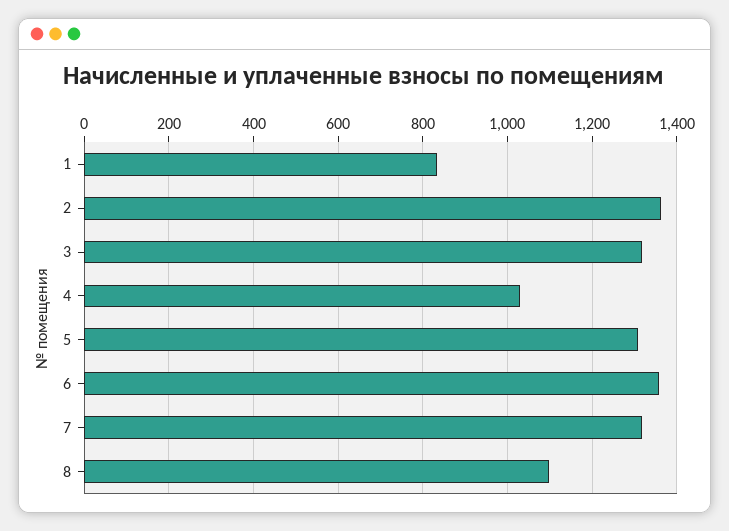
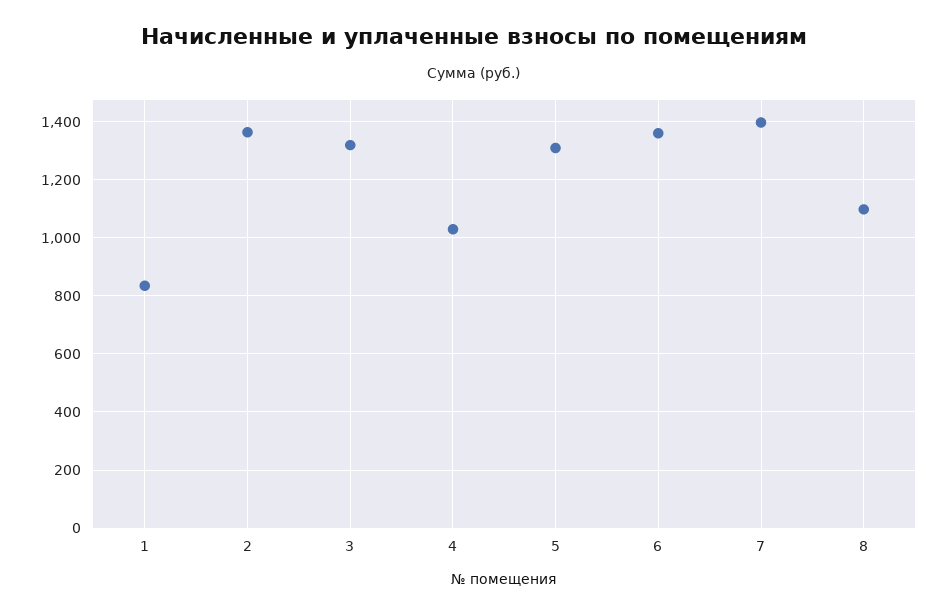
7: 1320 -> 1400

